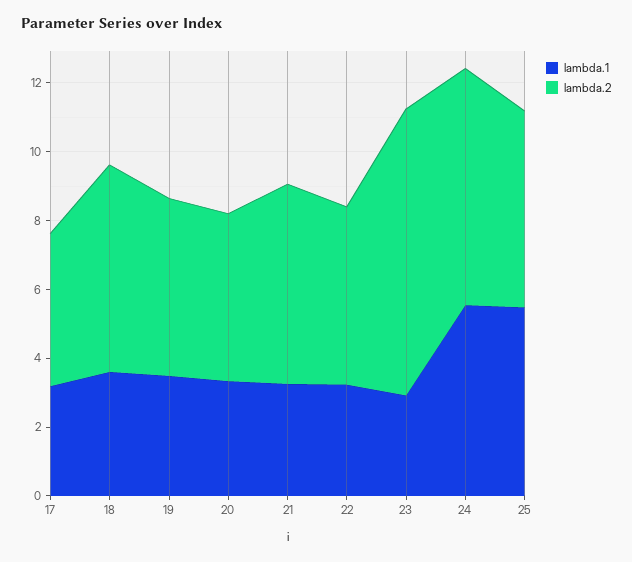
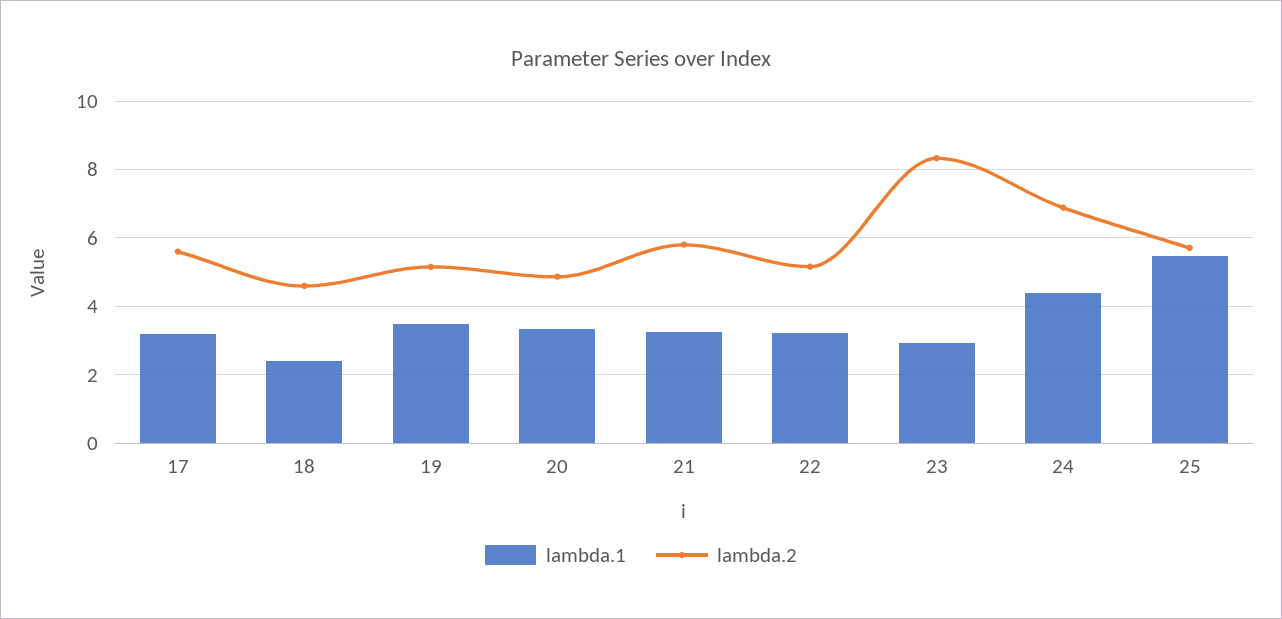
lambda.2, 17: 4.5 -> 5.6
lambda.1, 18: 3.5 -> 2.4
lambda.2, 18: 6 -> 4.6
lambda.1, 24: 5.5 -> 4.4

